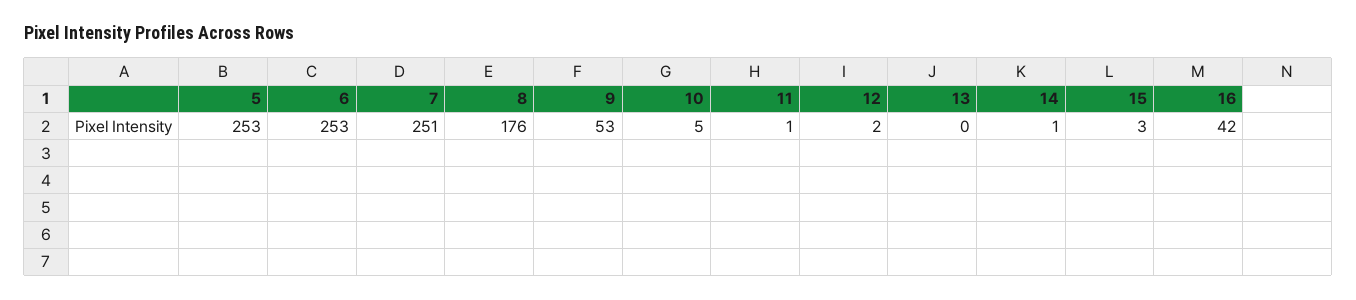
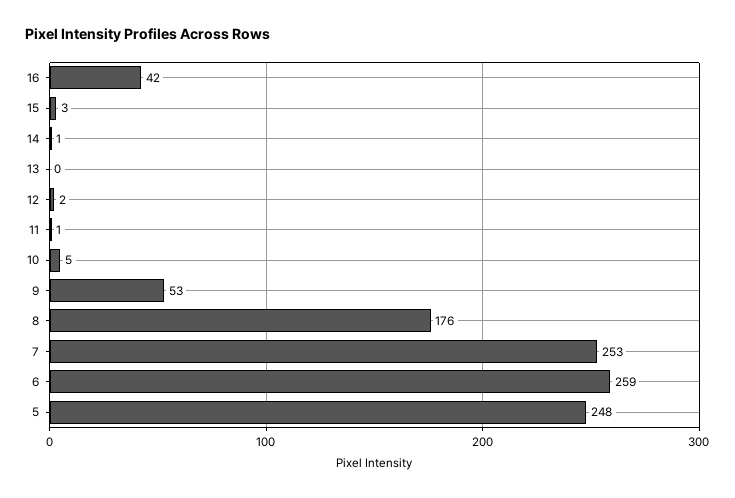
5: 253 -> 248
6: 253 -> 259
7: 251 -> 253

